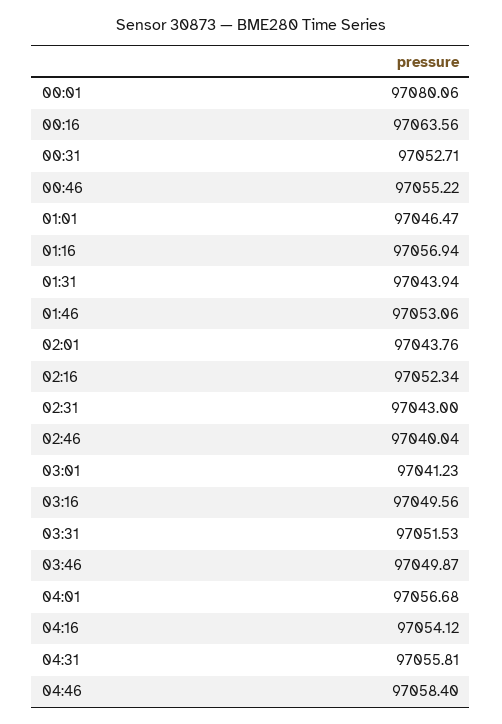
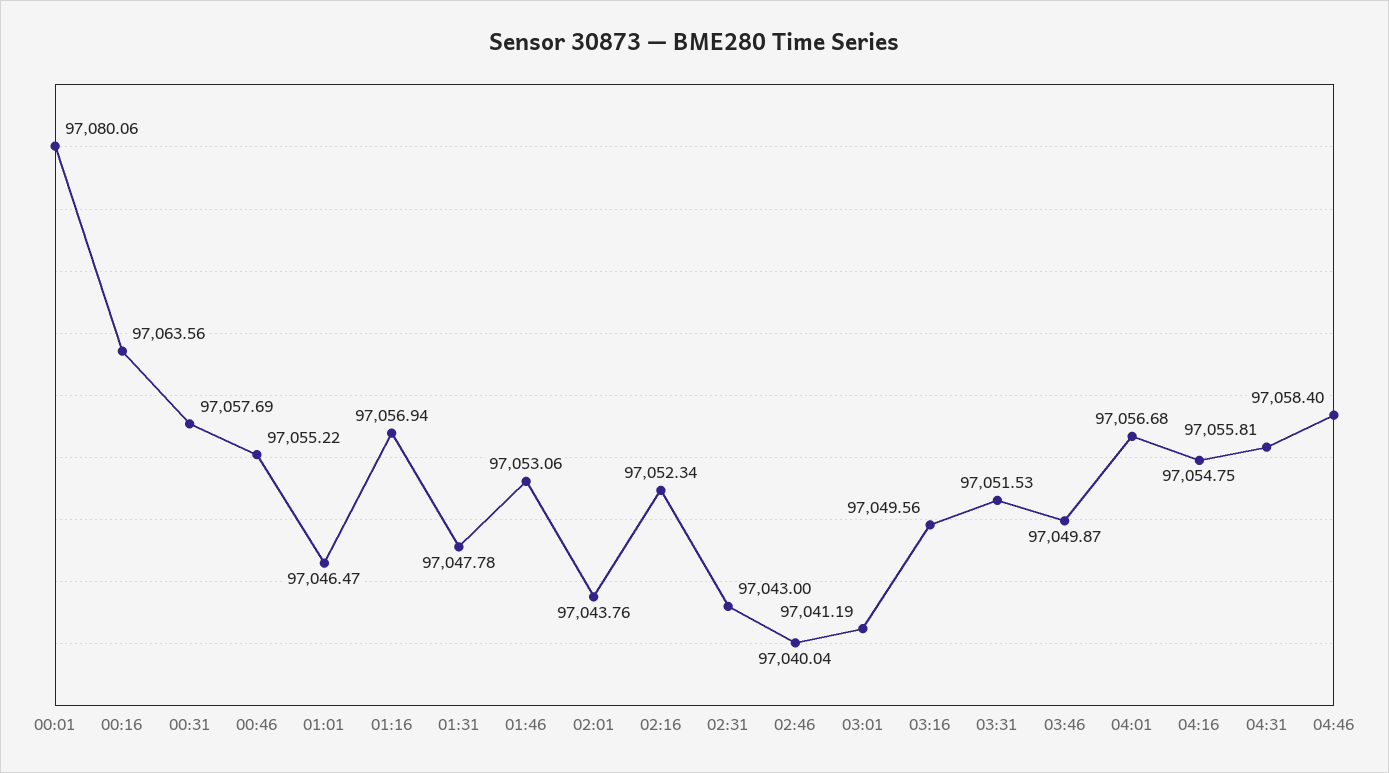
00:31: 97052.71 -> 97057.69
01:31: 97043.94 -> 97047.78
03:01: 97041.23 -> 97041.19
04:16: 97054.12 -> 97054.75

